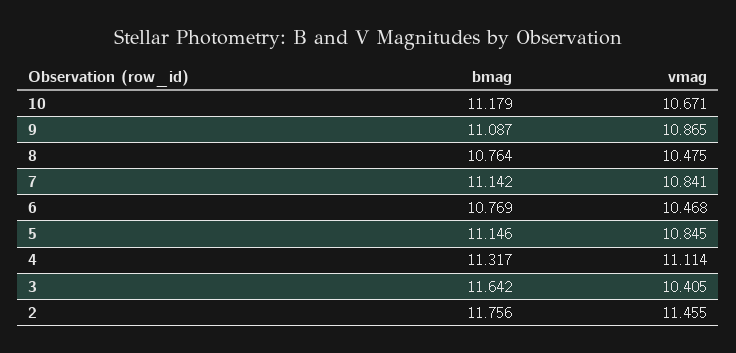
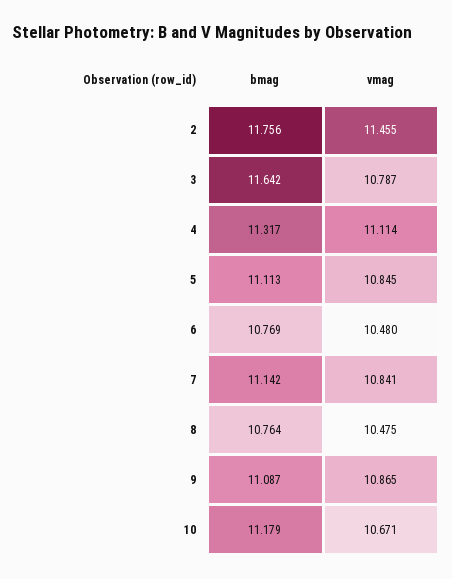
vmag, 6: 10.468 -> 10.48
bmag, 5: 11.146 -> 11.113
vmag, 3: 10.405 -> 10.787

